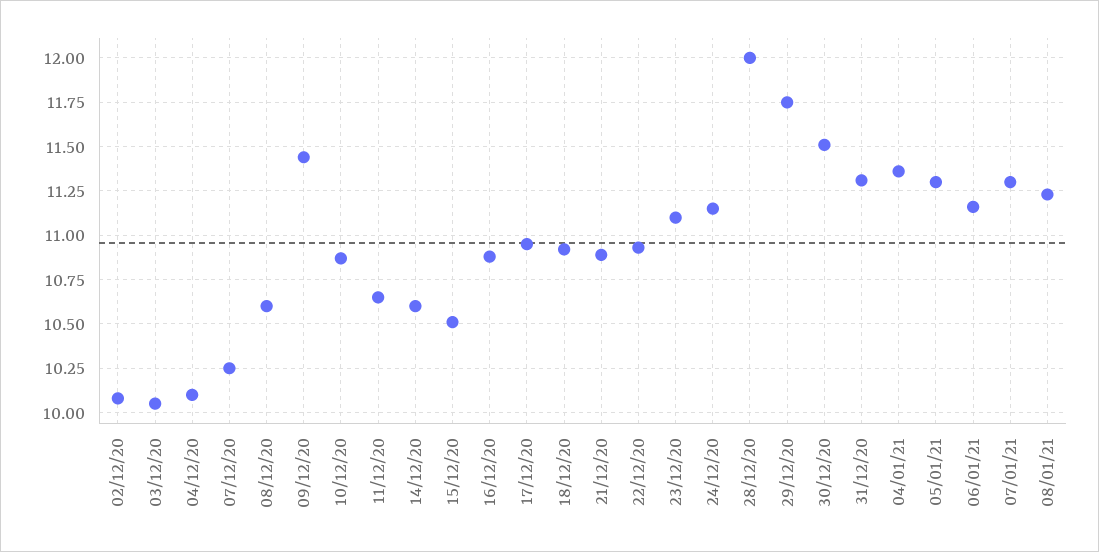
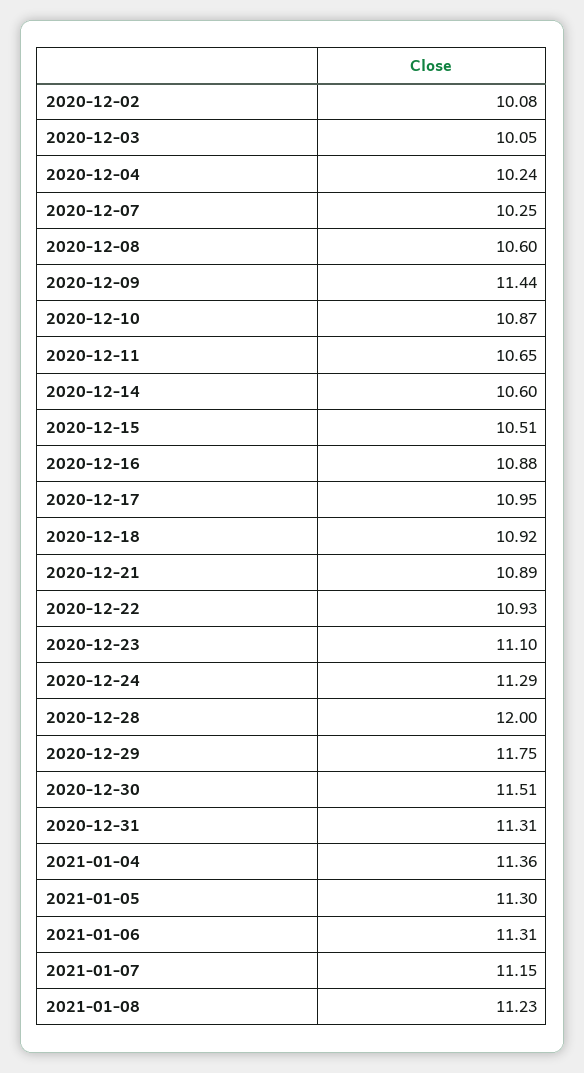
04/12/20: 10.1 -> 10.24
24/12/20: 11.15 -> 11.29
06/01/21: 11.15 -> 11.31
07/01/21: 11.3 -> 11.15

